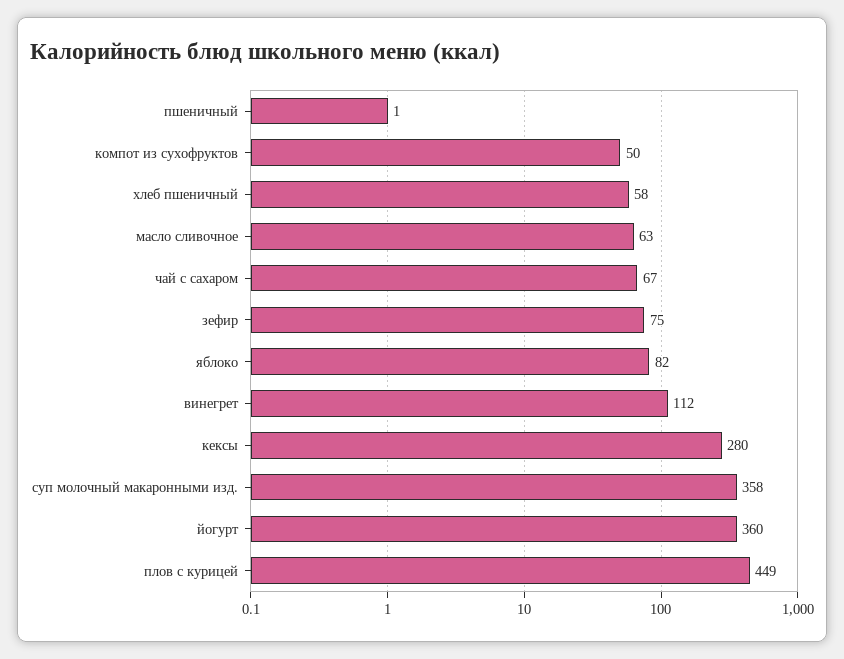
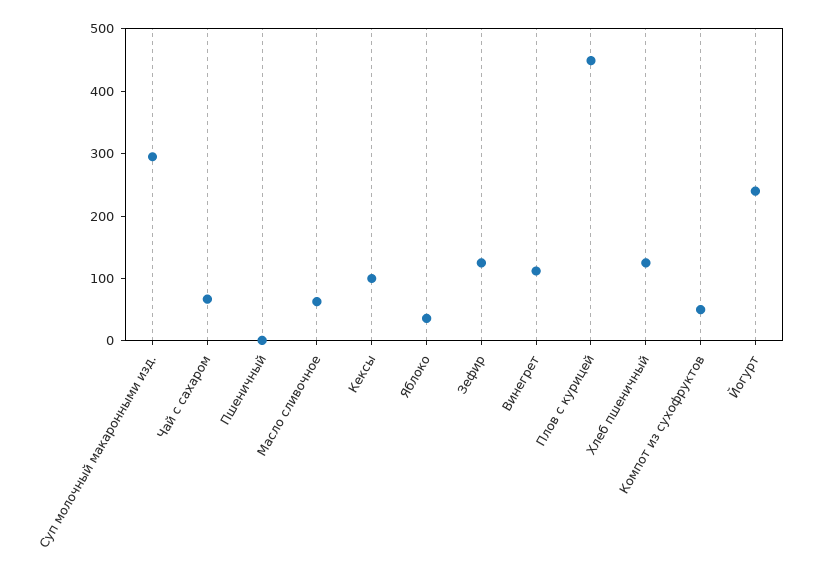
хлеб пшеничный: 58 -> 120
зефир: 75 -> 120
яблоко: 82 -> 40
кексы: 280 -> 100
суп молочный макаронными изд.: 358 -> 300
йогурт: 360 -> 240

